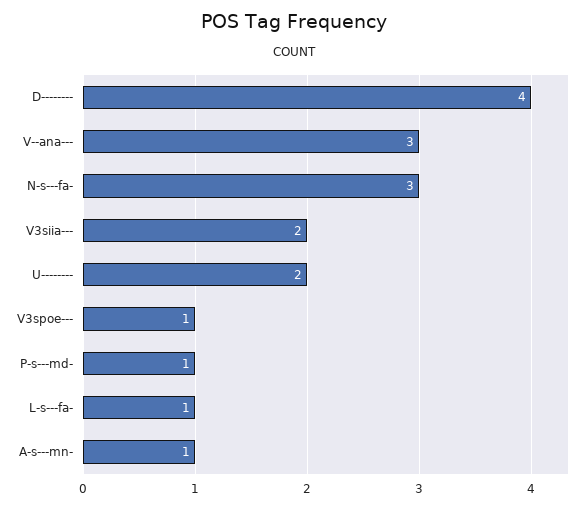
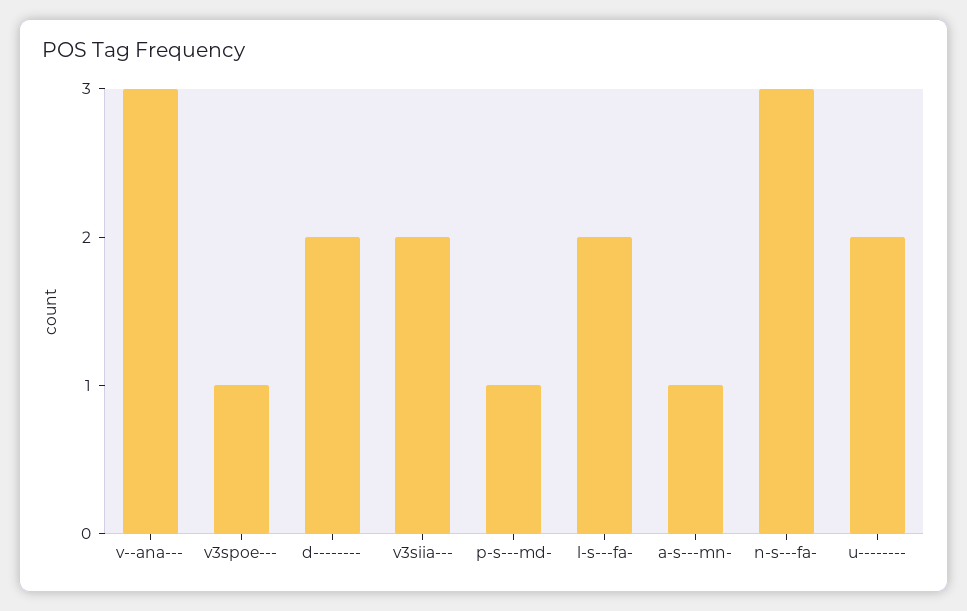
D--------: 4 -> 2
L-s---fa-: 1 -> 2

